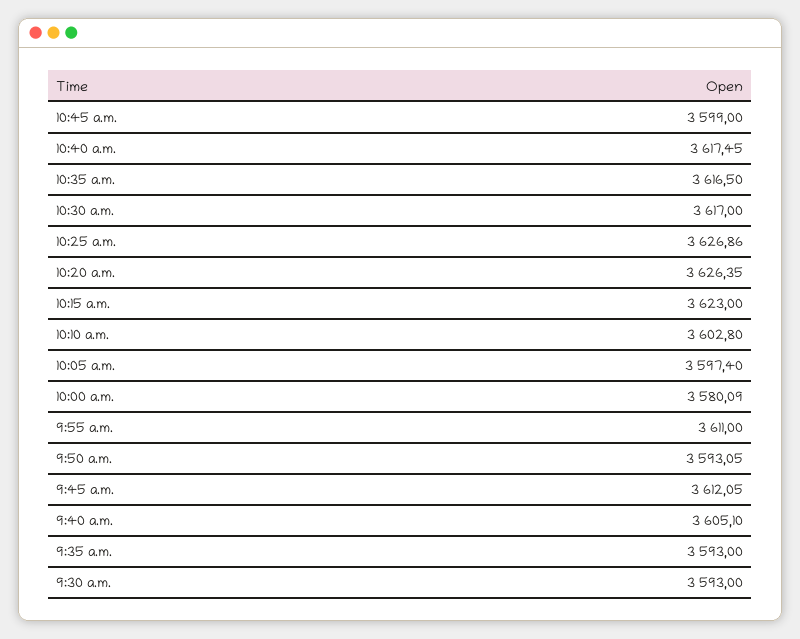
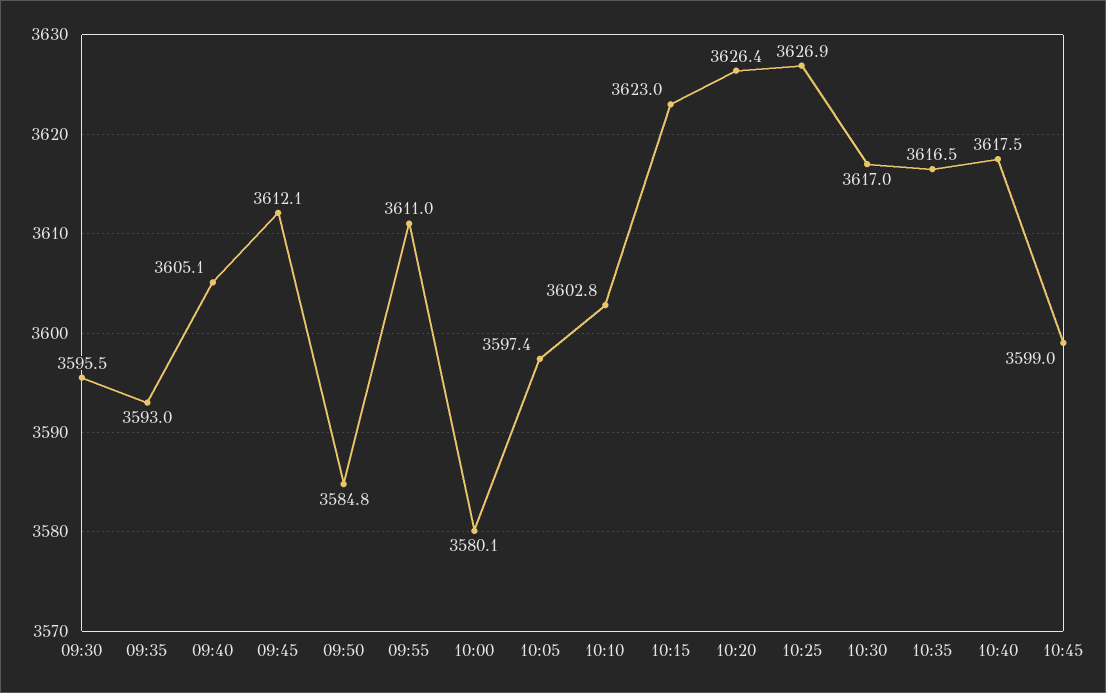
9:50 a.m.: 3593.05 -> 3584.8
9:30 a.m.: 3593 -> 3595.5

